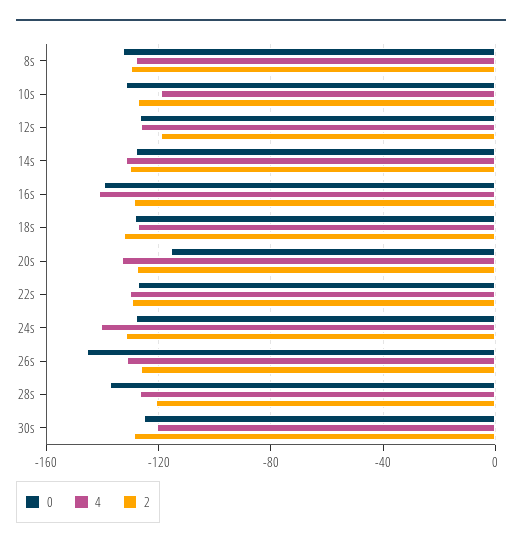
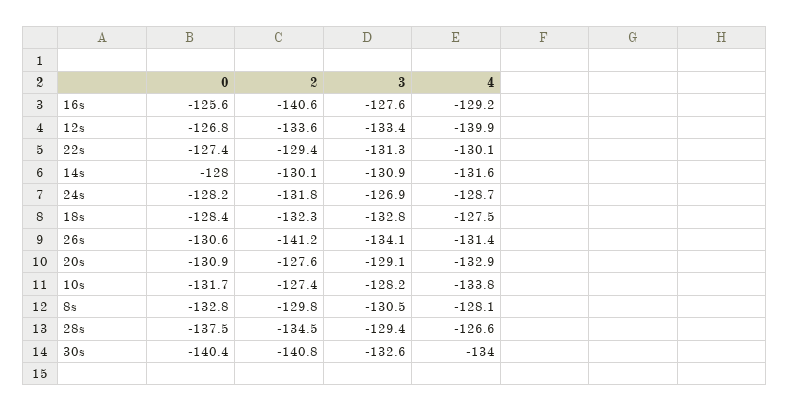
4, 10s: -120 -> -133.8
4, 12s: -125 -> -139.9
2, 12s: -120 -> -133.6
0, 16s: -140 -> -125.6
4, 16s: -140 -> -129.2
2, 16s: -130 -> -140.6
0, 20s: -115 -> -130.9
4, 24s: -140 -> -128.7
0, 26s: -145 -> -130.6
2, 26s: -125 -> -141.2
2, 28s: -120 -> -134.5
0, 30s: -125 -> -140.4
4, 30s: -120 -> -134
2, 30s: -130 -> -140.8
3, 16s: none -> -127.6
3, 12s: none -> -133.4
3, 22s: none -> -131.3
3, 14s: none -> -130.9
3, 24s: none -> -126.9
3, 18s: none -> -132.8
3, 26s: none -> -134.1
3, 20s: none -> -129.1
3, 10s: none -> -128.2
3, 8s: none -> -130.5
3, 28s: none -> -129.4
3, 30s: none -> -132.6

